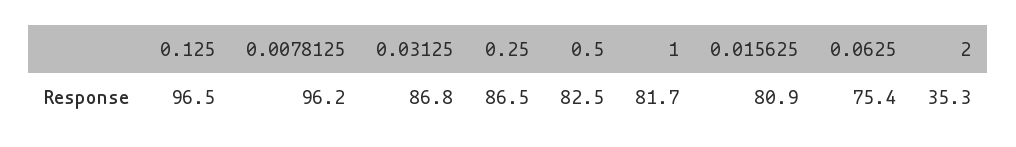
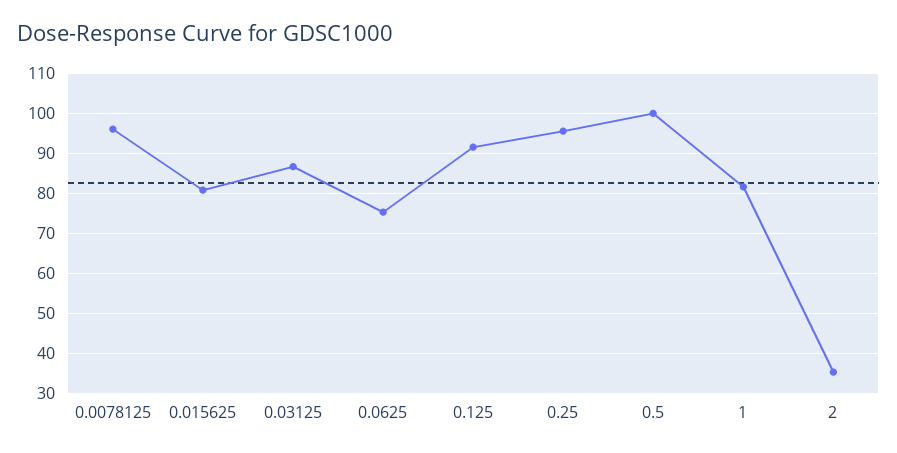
0.125: 96.5 -> 92
0.25: 86.5 -> 96
0.5: 82.5 -> 100

